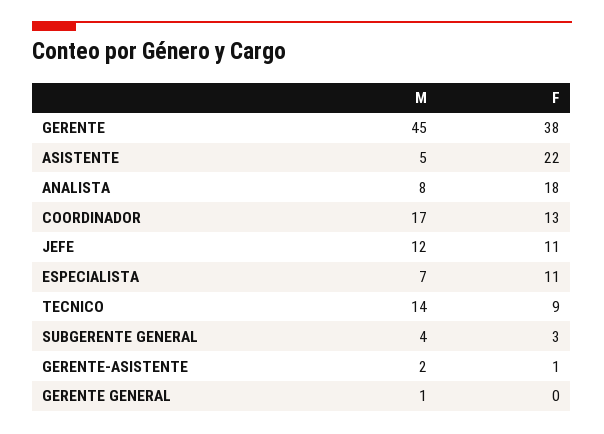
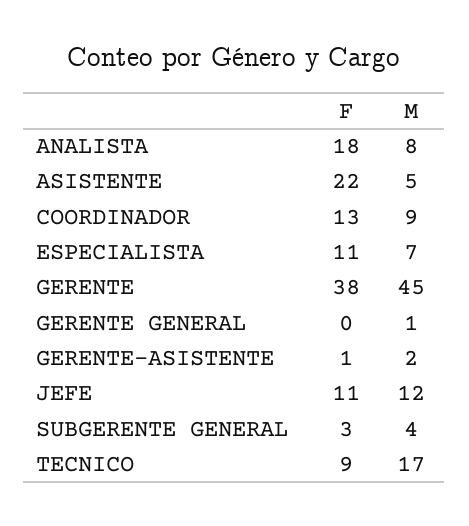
M, COORDINADOR: 17 -> 9
M, TECNICO: 14 -> 17

